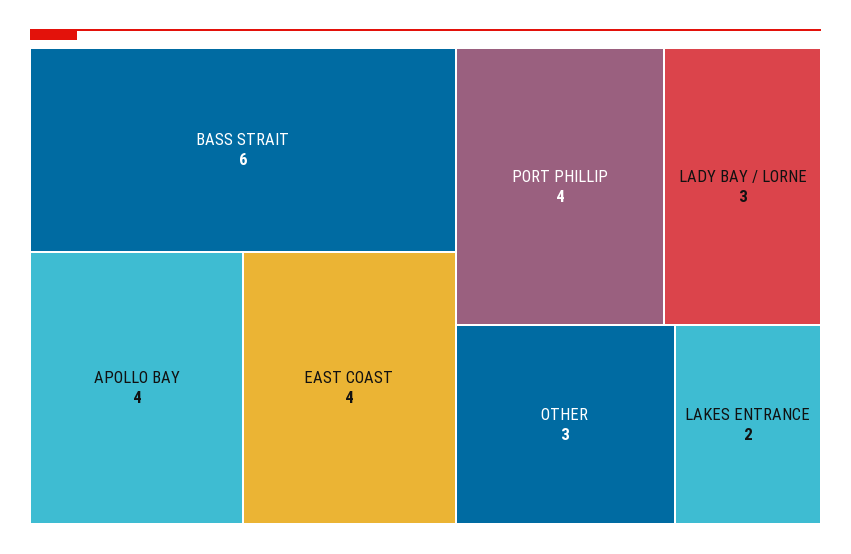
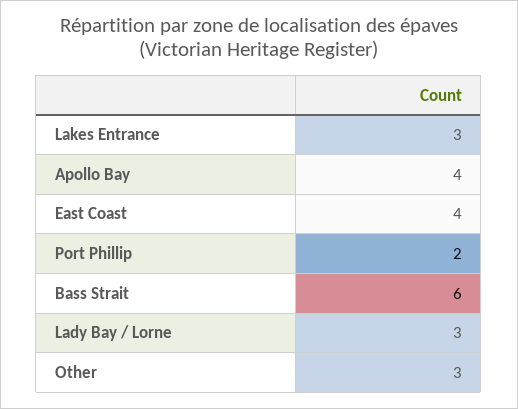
PORT PHILLIP: 4 -> 2
LAKES ENTRANCE: 2 -> 3

